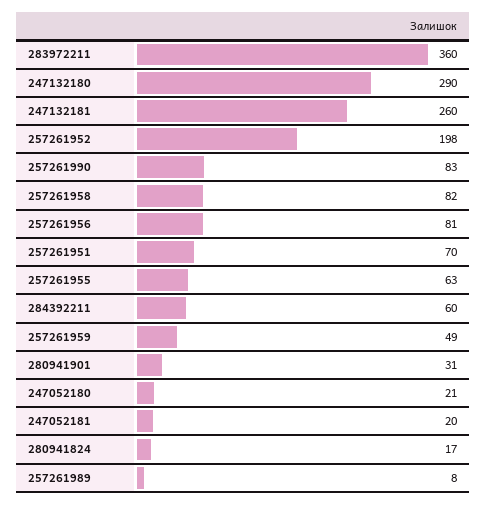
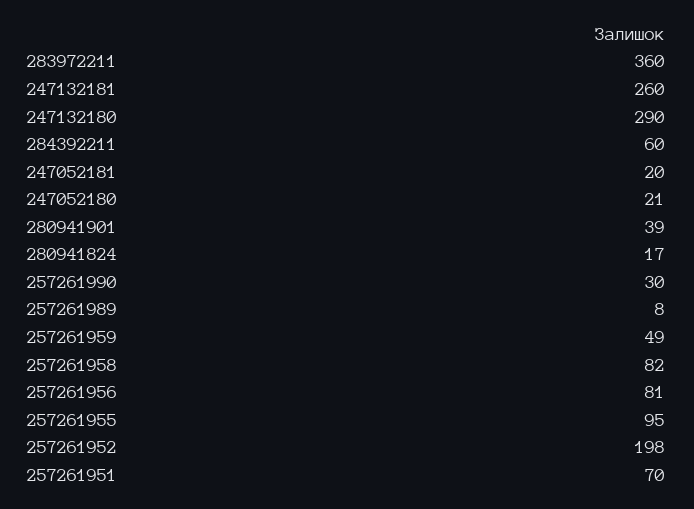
257261990: 83 -> 30
257261955: 63 -> 95
280941901: 31 -> 39

